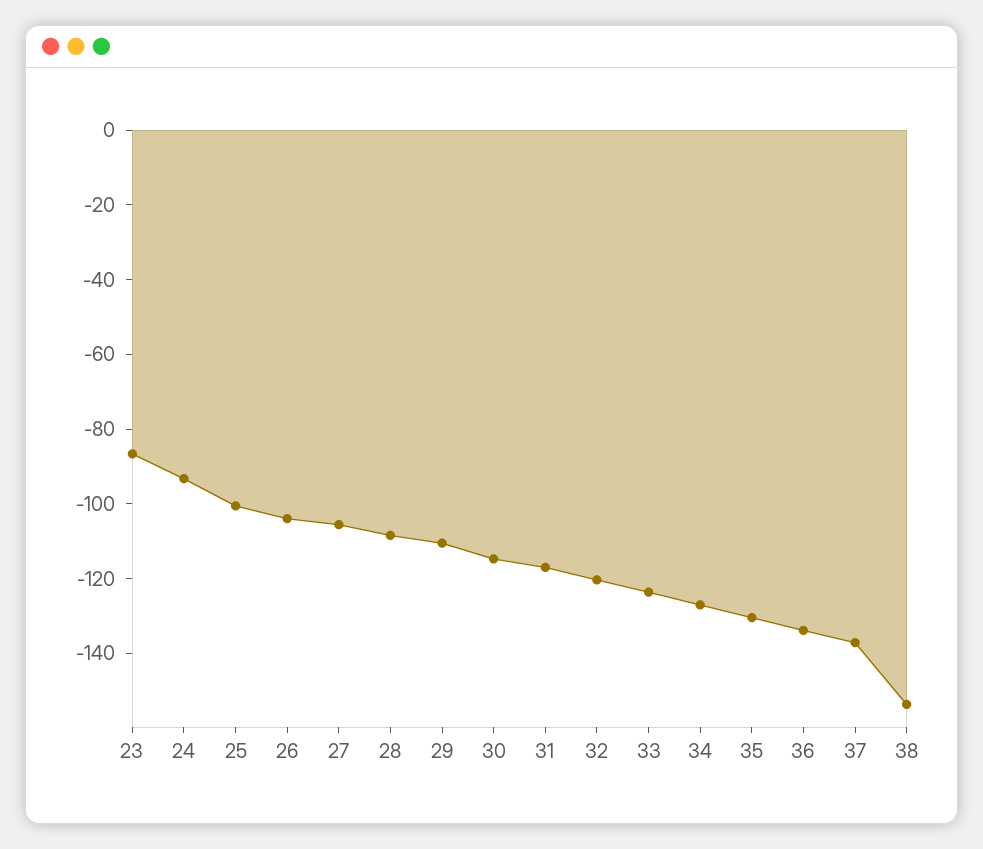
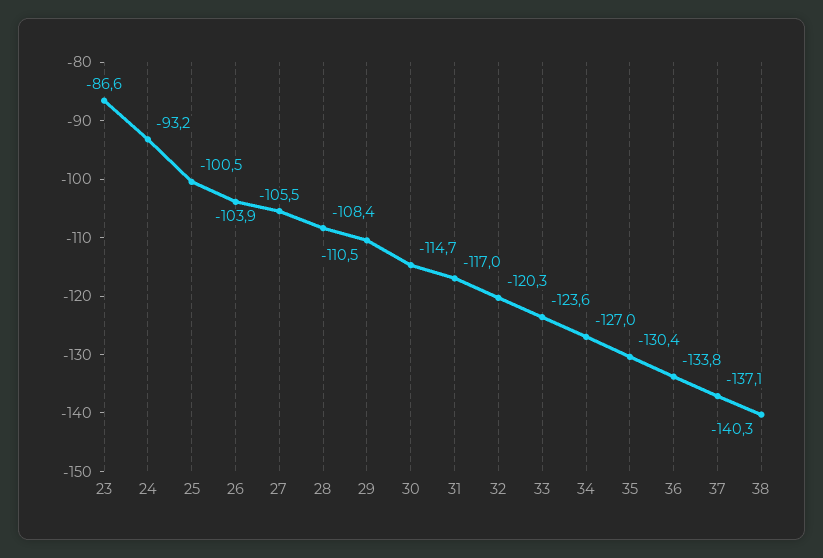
38: -155 -> -140.3

